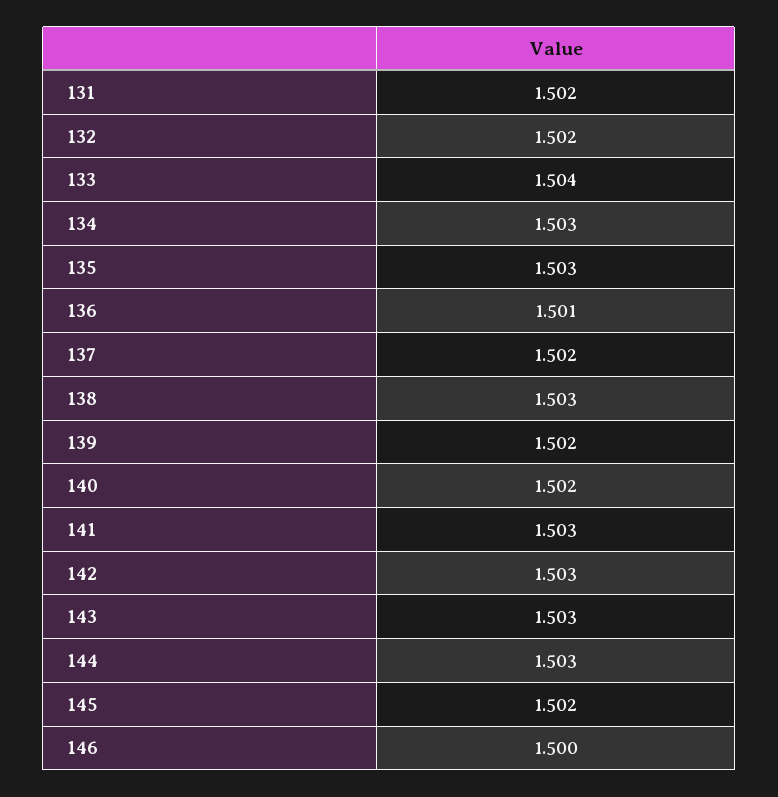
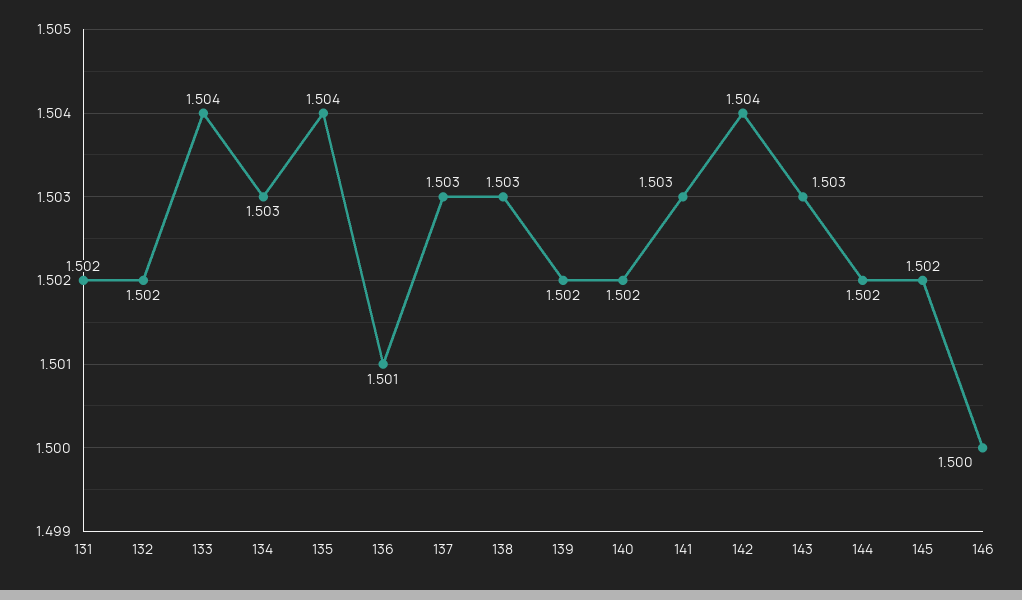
135: 1.503 -> 1.504
137: 1.502 -> 1.503
142: 1.503 -> 1.504
144: 1.503 -> 1.502

